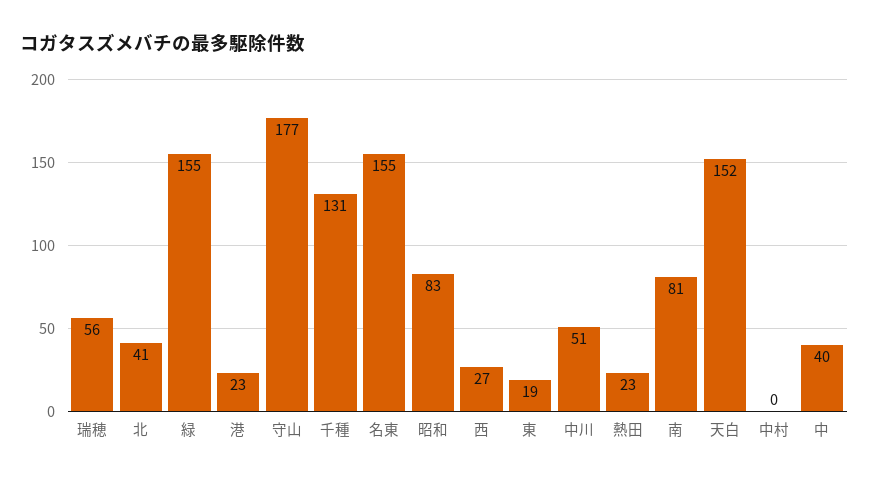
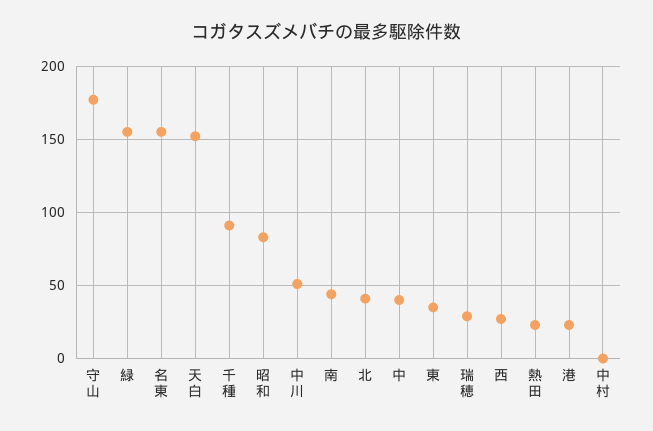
瑞穂: 56 -> 30
千種: 131 -> 90
東: 19 -> 35
南: 81 -> 45

